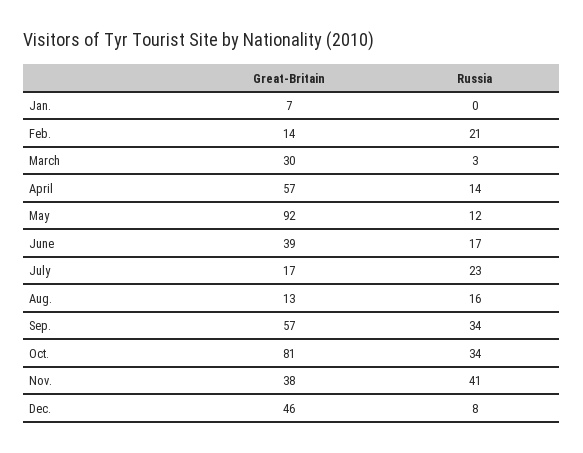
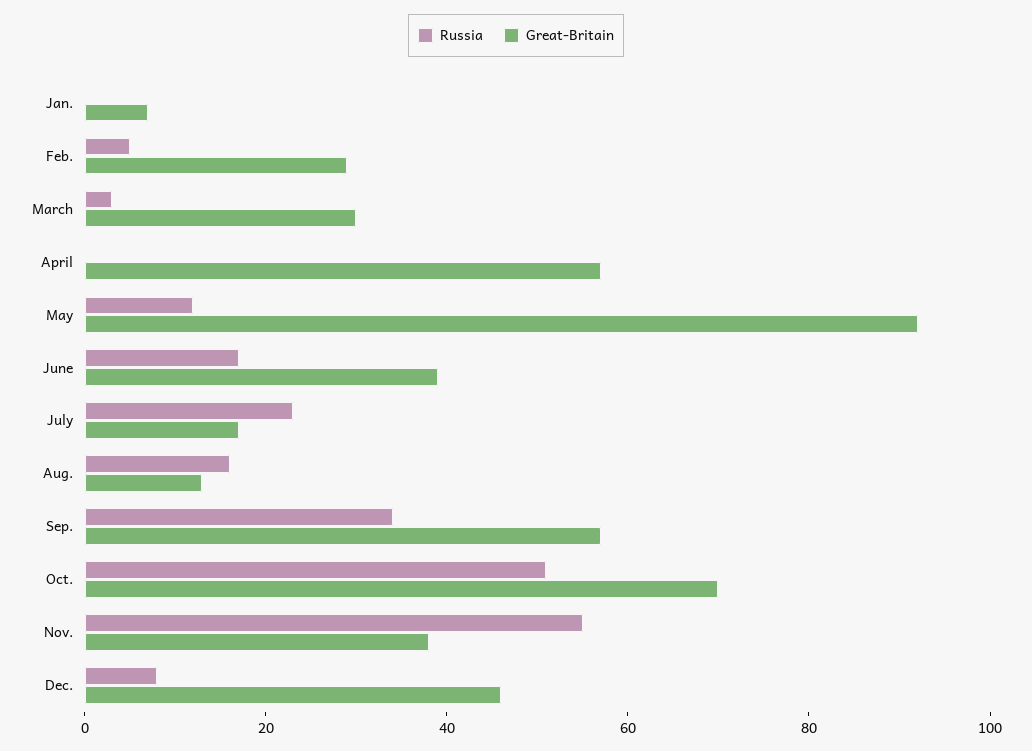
Great-Britain, Feb.: 14 -> 30
Russia, Feb.: 21 -> 5
Russia, April: 14 -> 0
Great-Britain, Oct.: 81 -> 70
Russia, Oct.: 34 -> 50
Russia, Nov.: 41 -> 55

